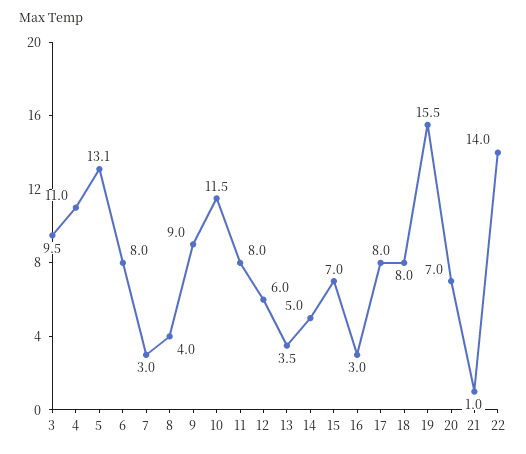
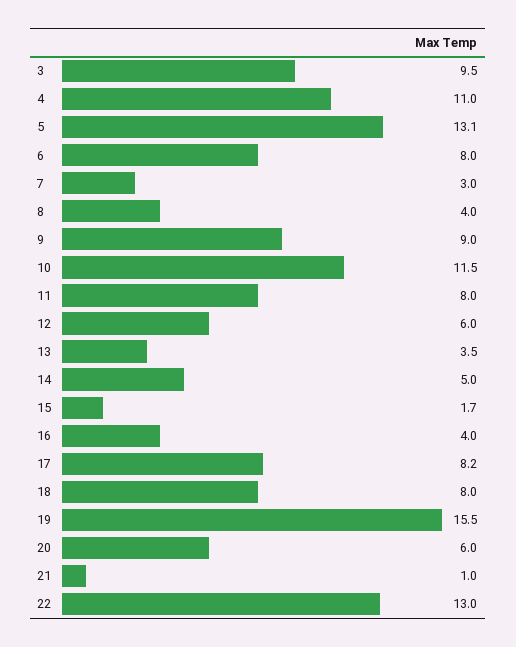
15: 7 -> 1.7
16: 3 -> 4
17: 8 -> 8.2
20: 7 -> 6
22: 14 -> 13

